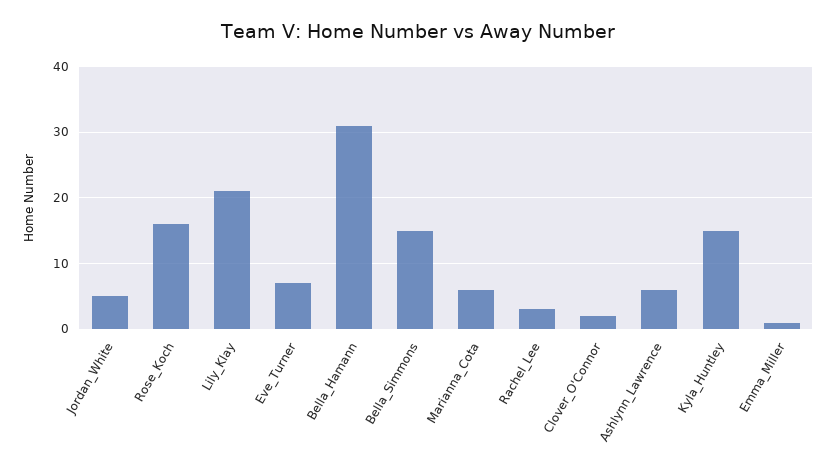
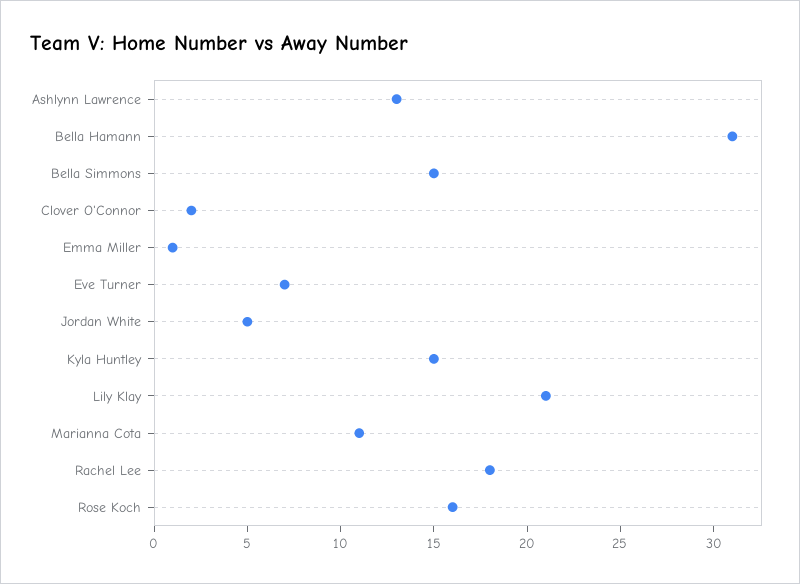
Marianna_Cota: 6 -> 11
Rachel_Lee: 3 -> 18
Ashlynn_Lawrence: 6 -> 13

